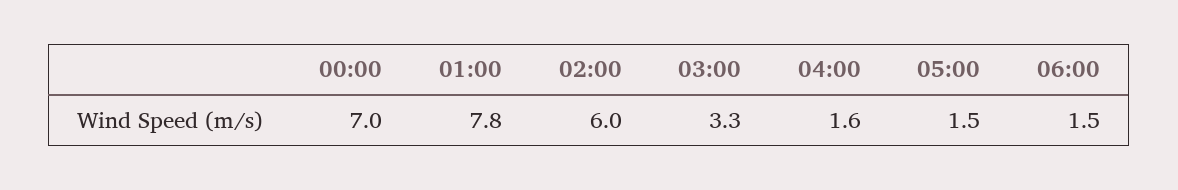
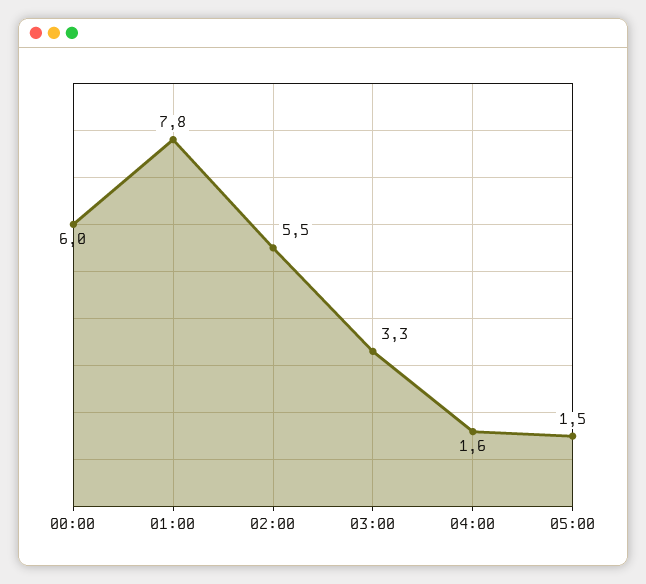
00:00: 7 -> 6
02:00: 6 -> 5.5
06:00: 1.5 -> none

